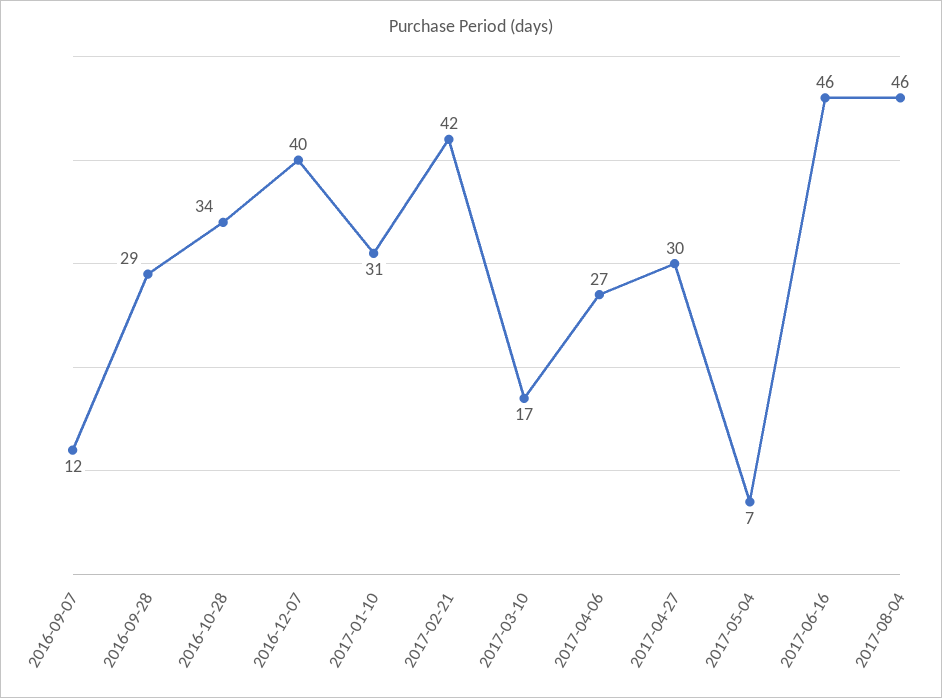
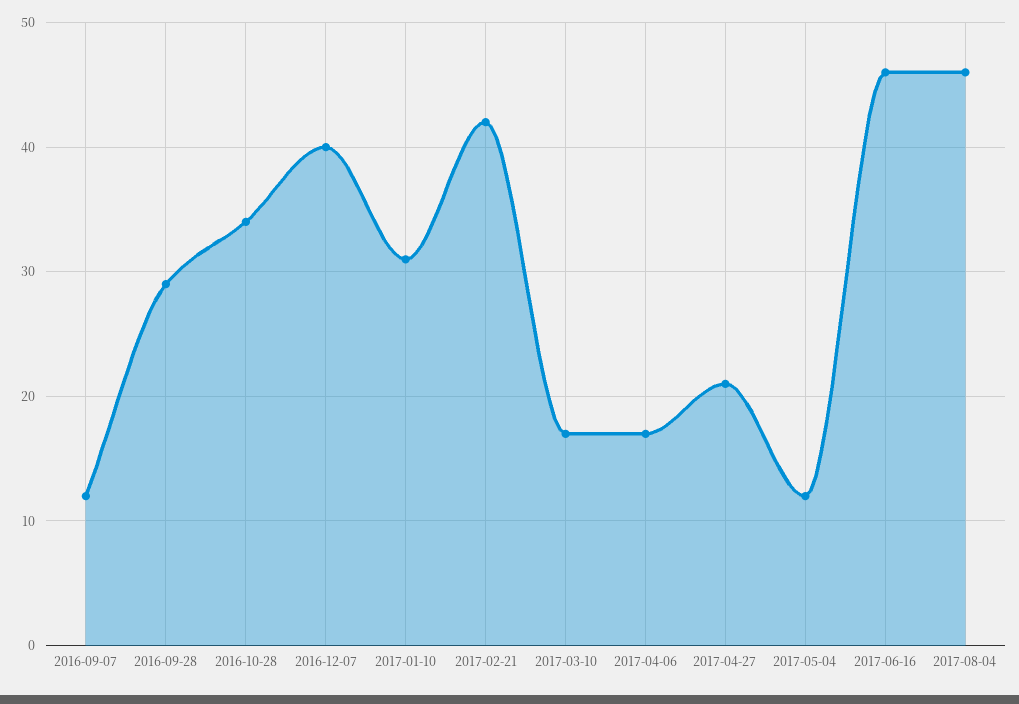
2017-04-06: 27 -> 17
2017-04-27: 30 -> 21
2017-05-04: 7 -> 12

